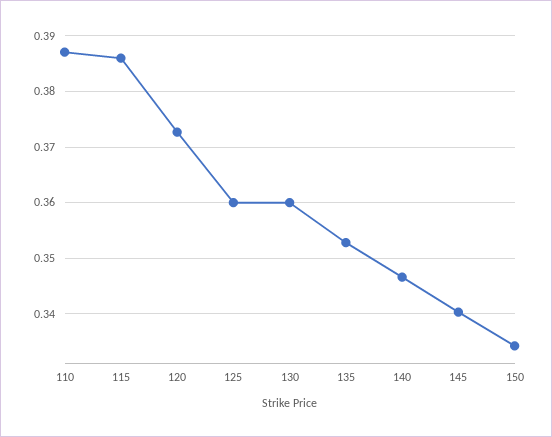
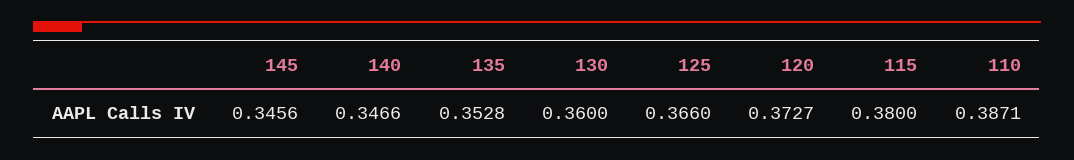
115: 0.386 -> 0.38
125: 0.36 -> 0.366
145: 0.34 -> 0.3456
150: 0.334 -> none

